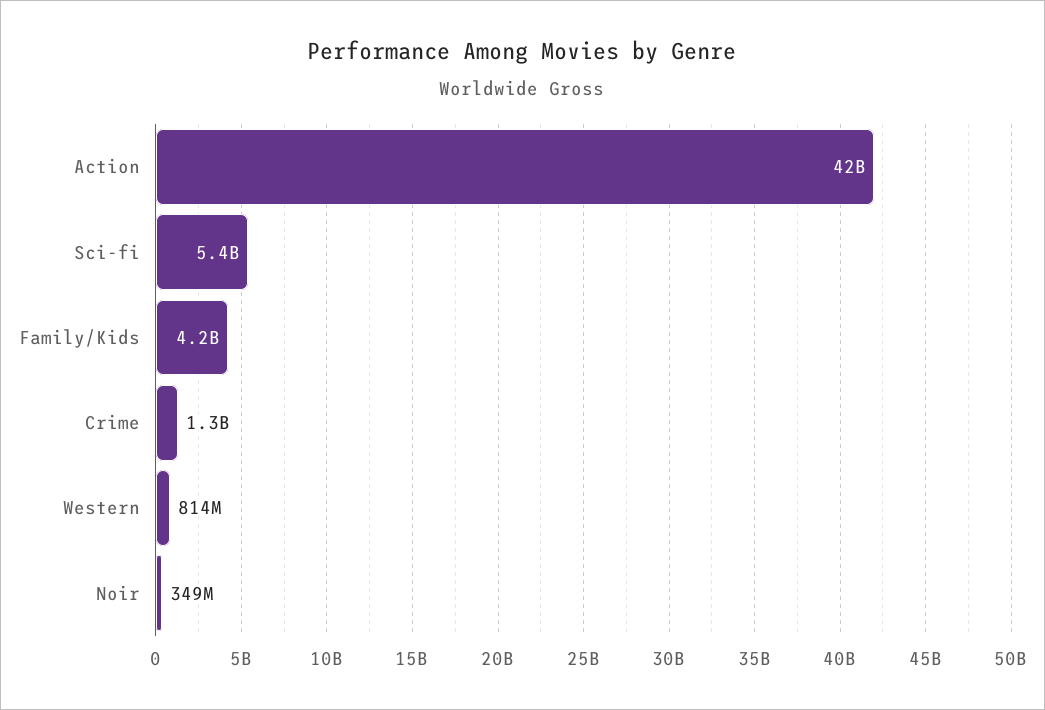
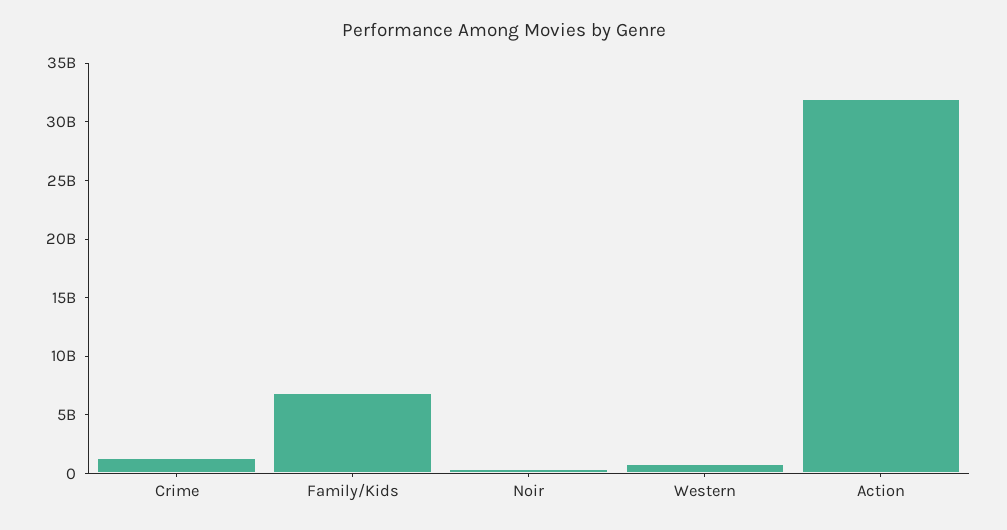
Action: 42000000000 -> 32000000000
Sci-fi: 5400000000 -> none
Family/Kids: 4200000000 -> 7000000000

